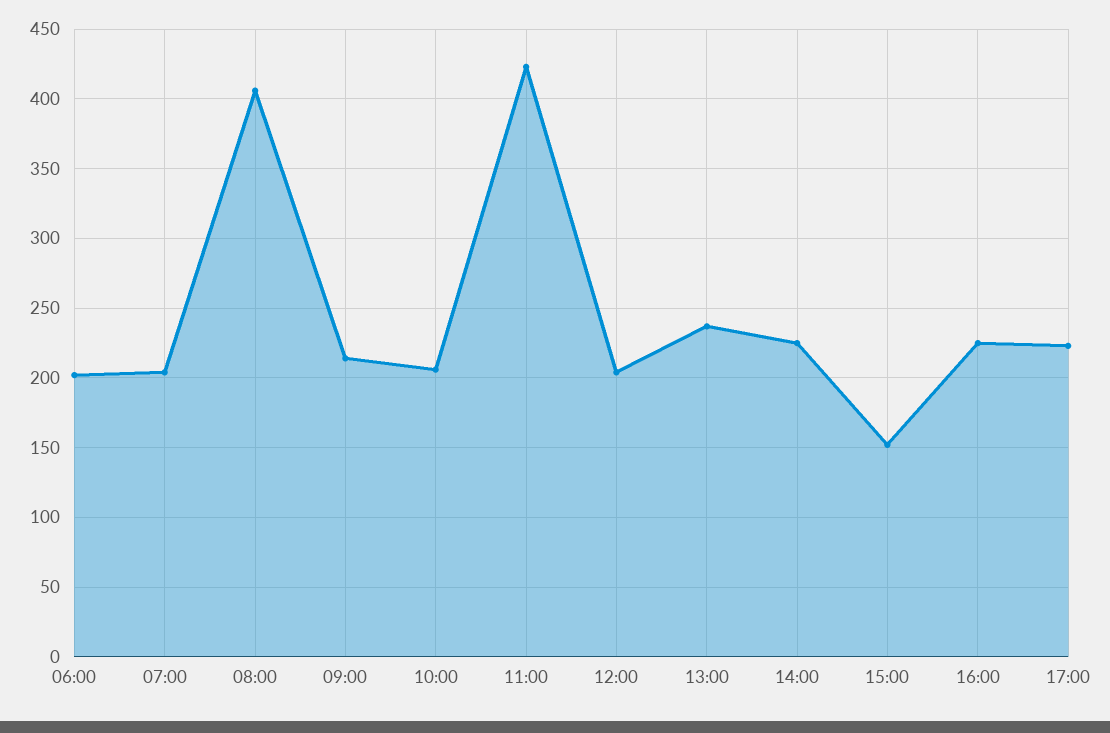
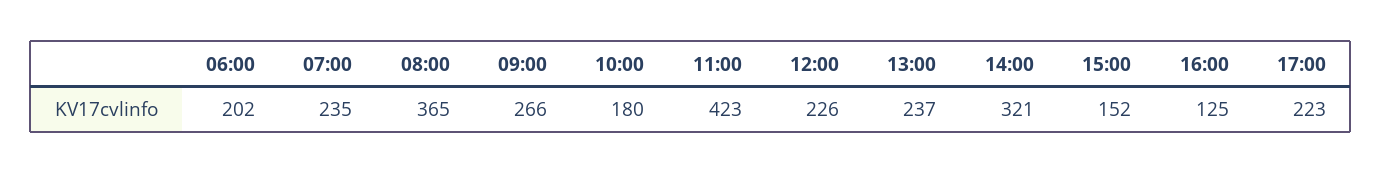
07:00: 205 -> 235
08:00: 405 -> 365
09:00: 215 -> 266
10:00: 205 -> 180
12:00: 205 -> 226
14:00: 225 -> 321
16:00: 225 -> 125

